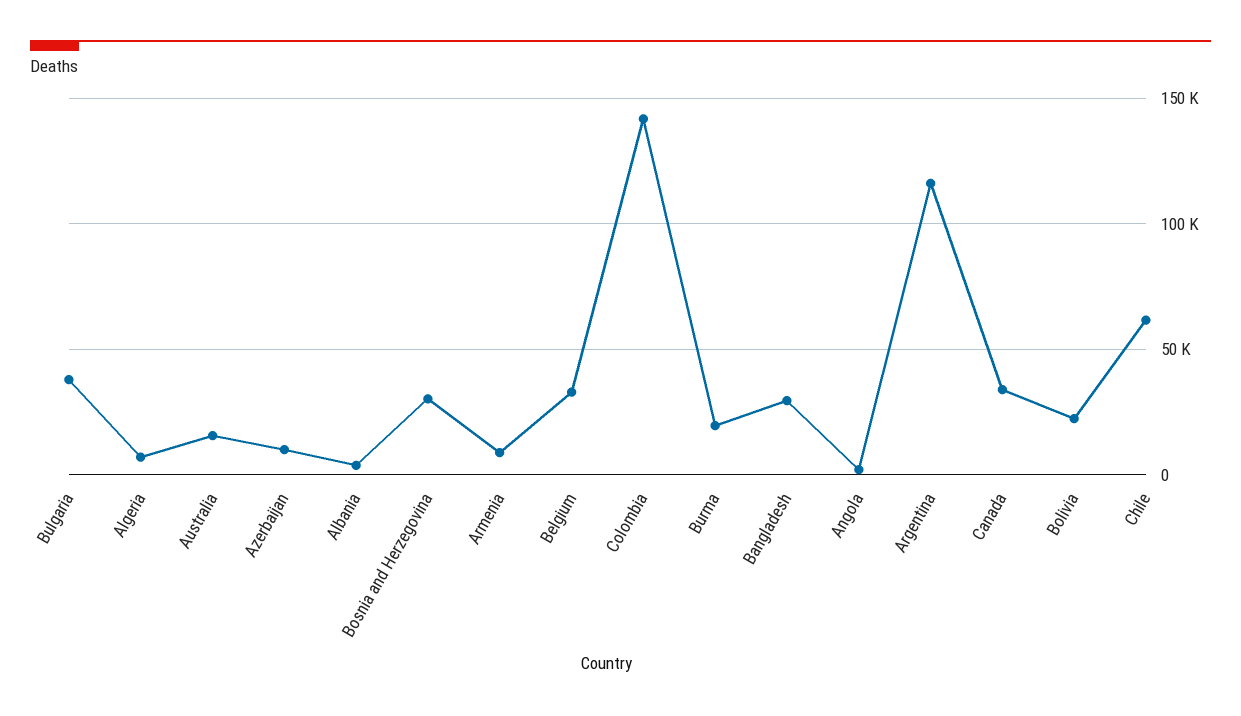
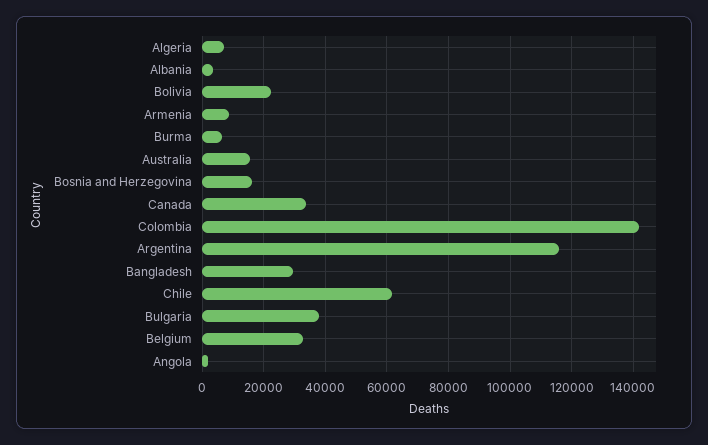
Azerbaijan: 10000 -> none
Bosnia and Herzegovina: 30000 -> 16000
Burma: 20000 -> 6000

